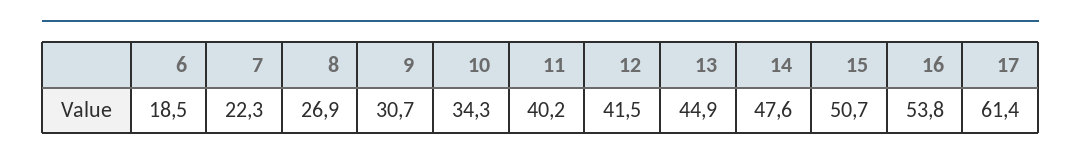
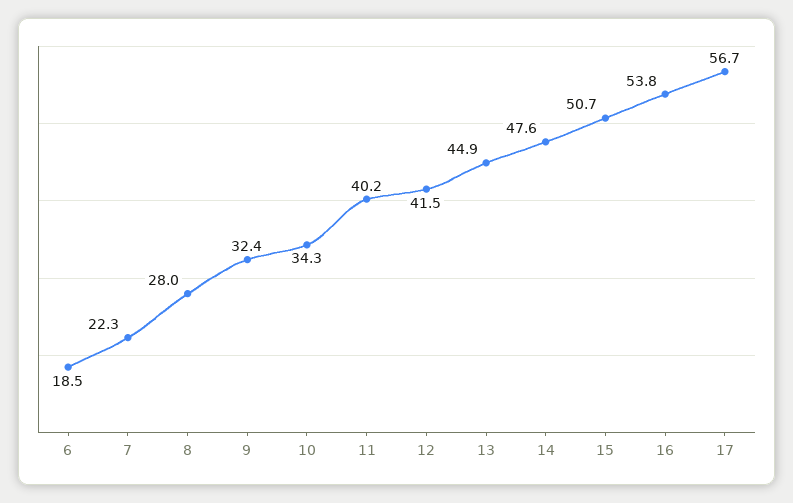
8: 26.9 -> 28
9: 30.7 -> 32.4
17: 61.4 -> 56.7

